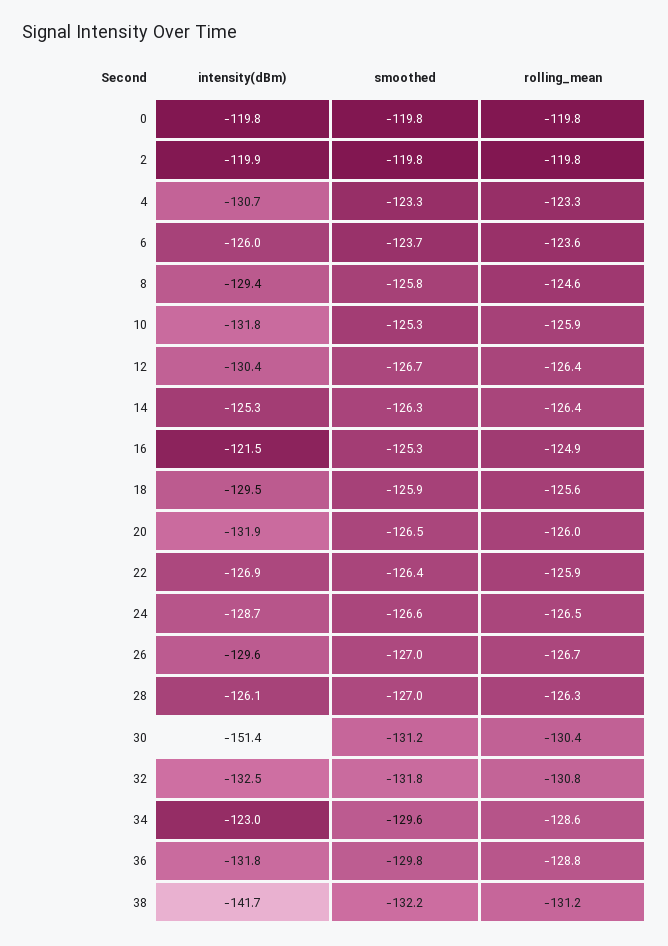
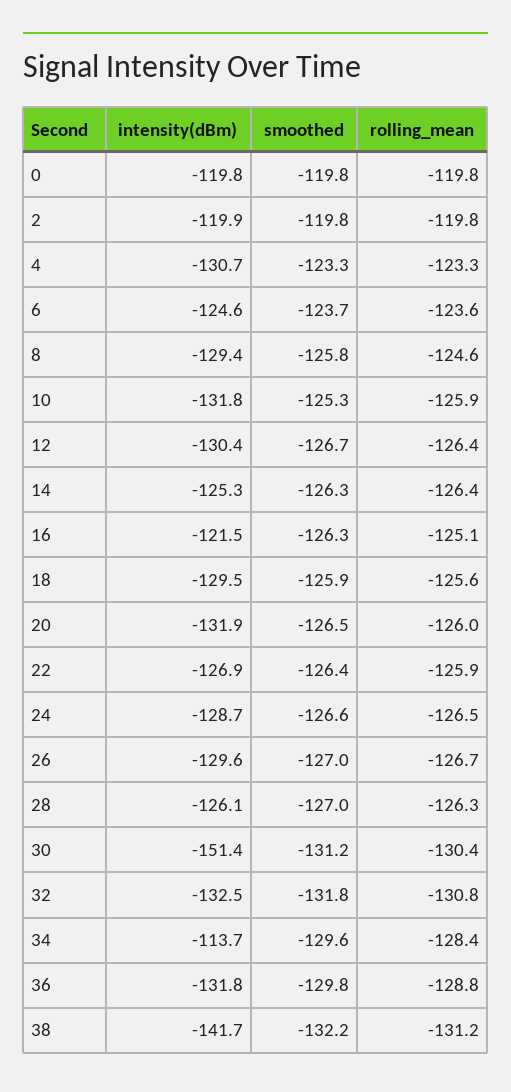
intensity(dBm), 6: -126 -> -124.6
smoothed, 16: -125.3 -> -126.3
rolling_mean, 16: -124.9 -> -125.1
intensity(dBm), 34: -123 -> -113.7
rolling_mean, 34: -128.6 -> -128.4

